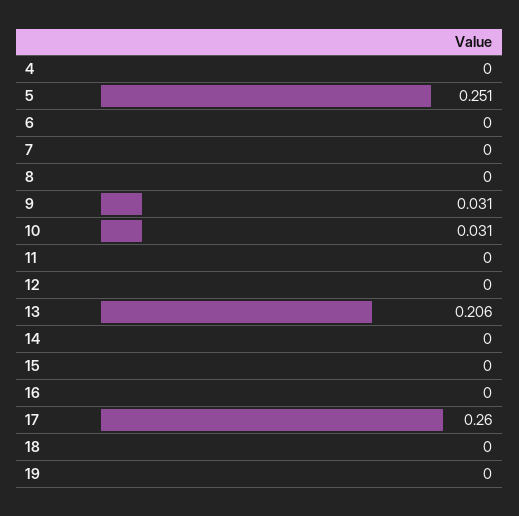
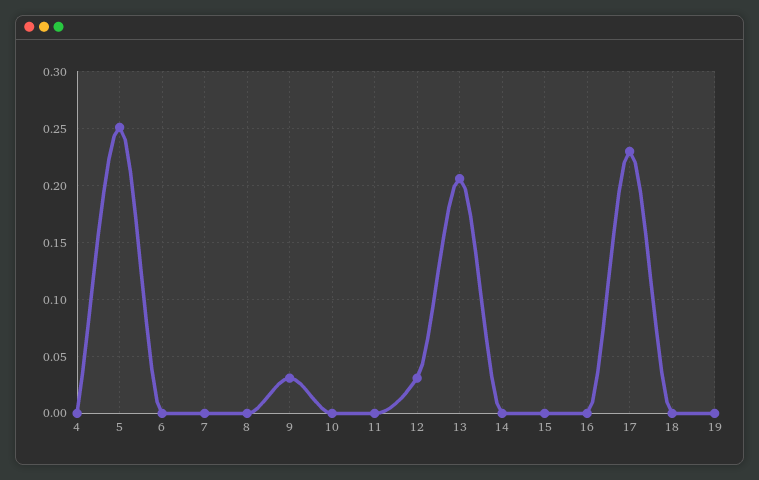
10: 0.031 -> 0
12: 0 -> 0.03
17: 0.26 -> 0.23

